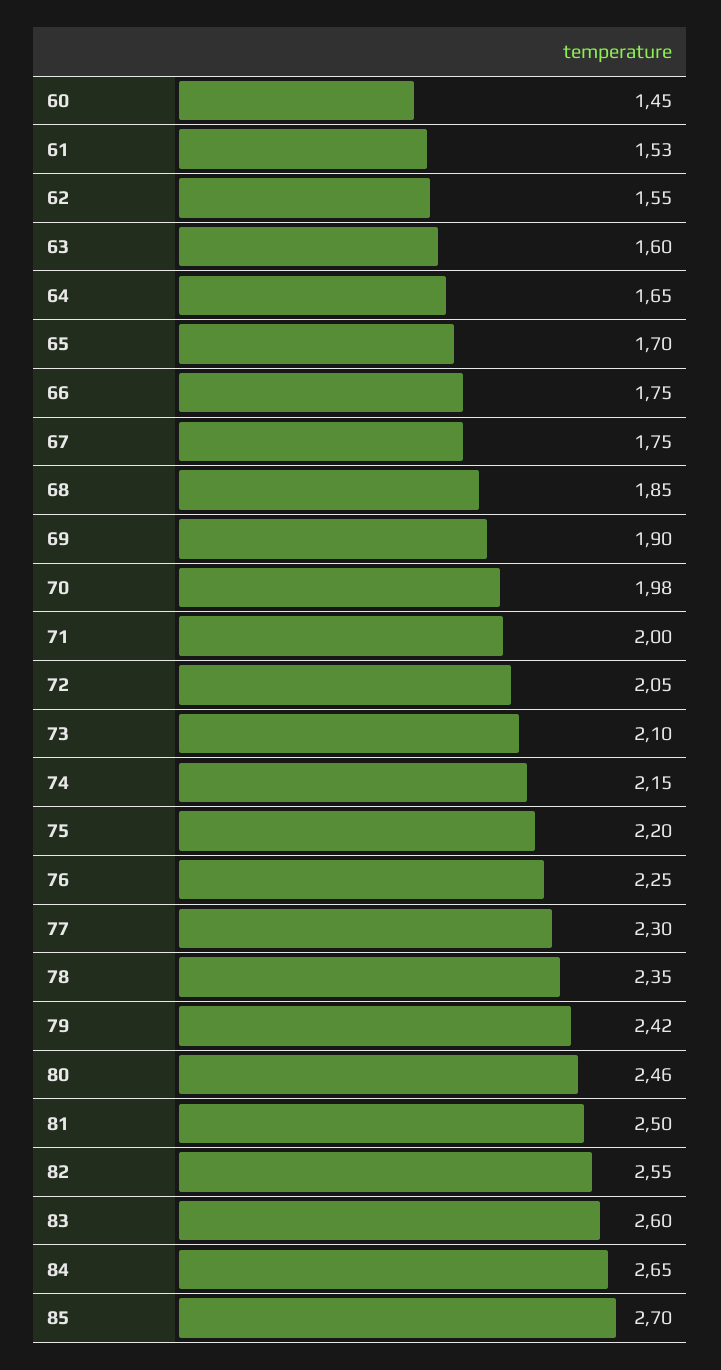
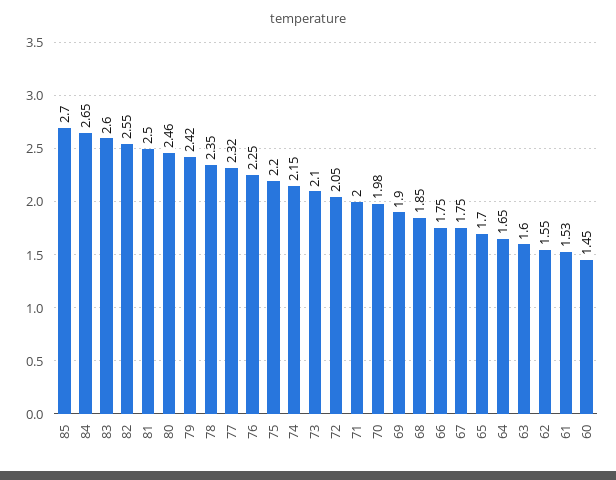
77: 2.3 -> 2.32

